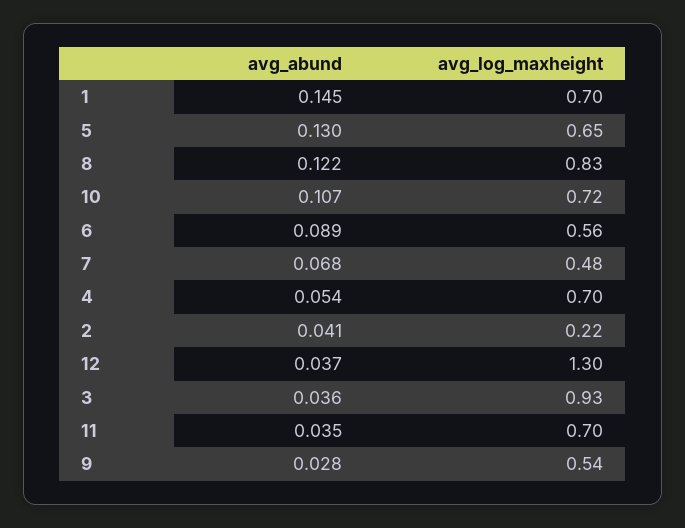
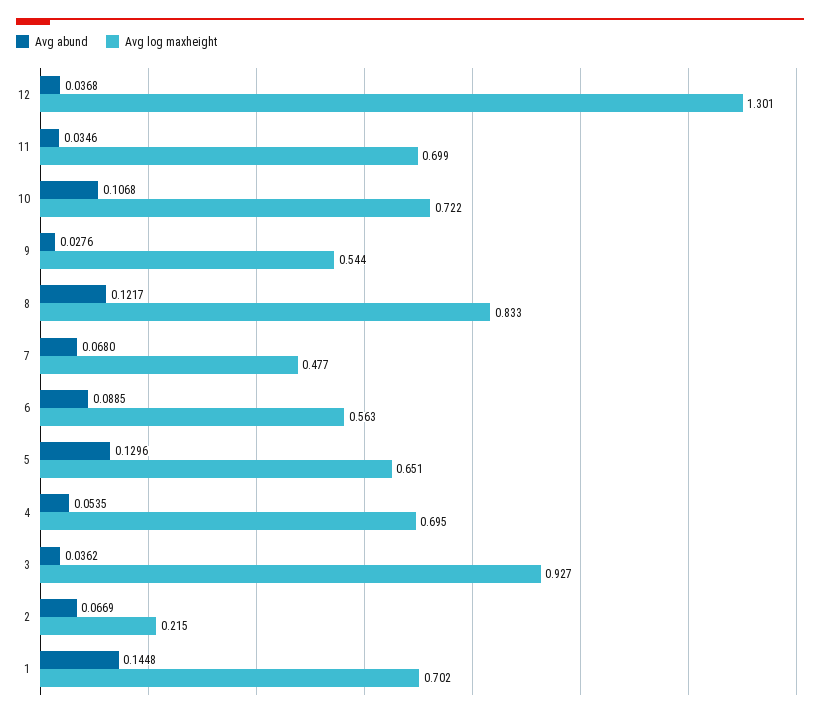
avg_abund, 2: 0.041 -> 0.0669

